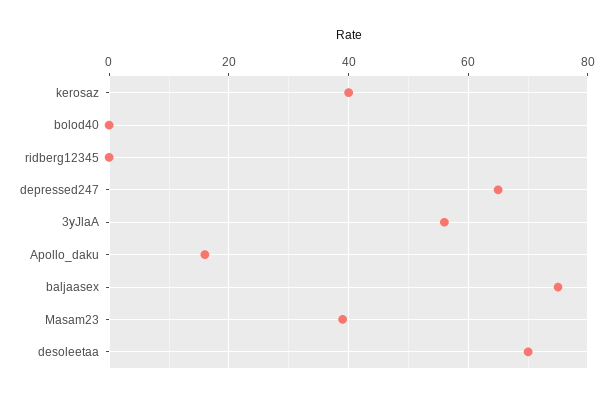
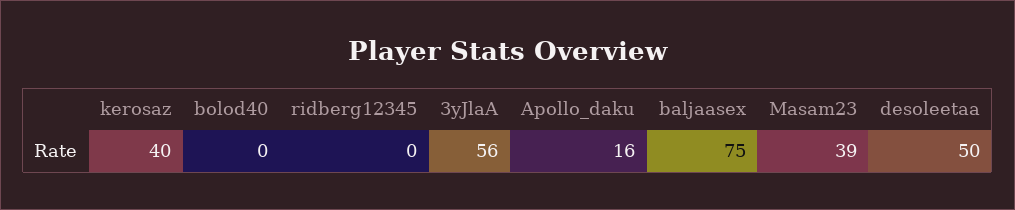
depressed247: 65 -> none
desoleetaa: 70 -> 50

